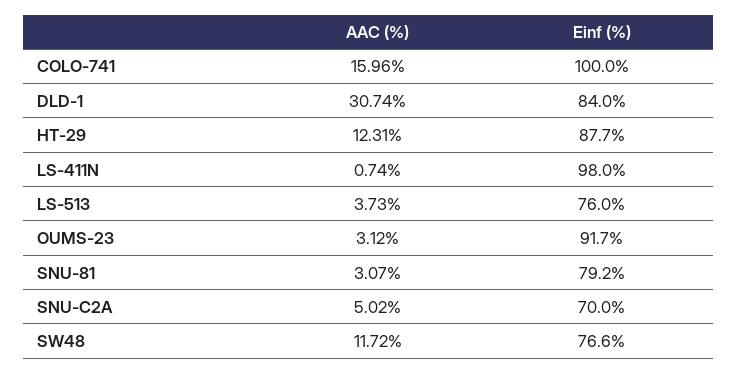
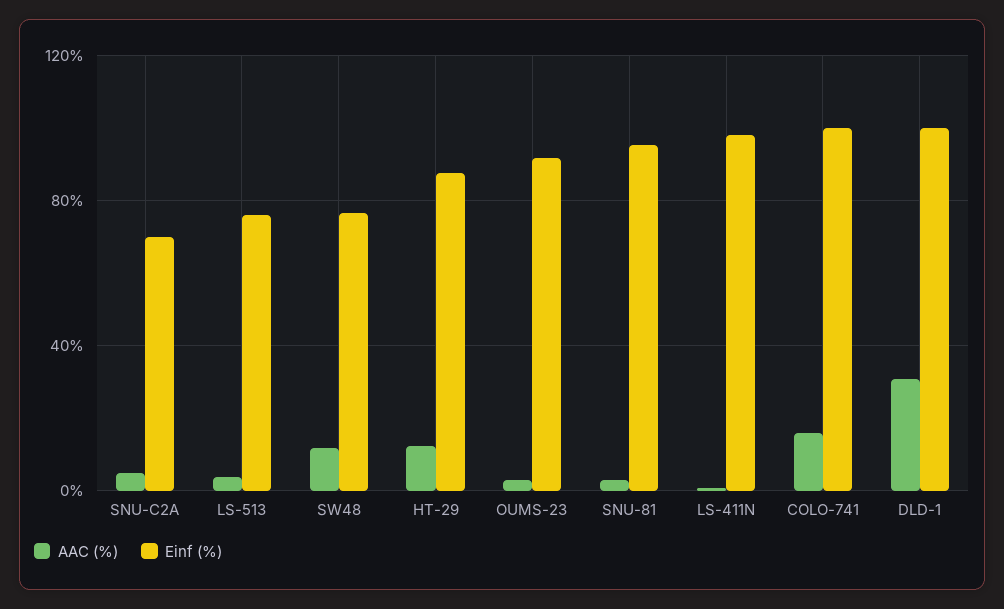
Einf (%), DLD-1: 84 -> 100
Einf (%), SNU-81: 79.2 -> 95

